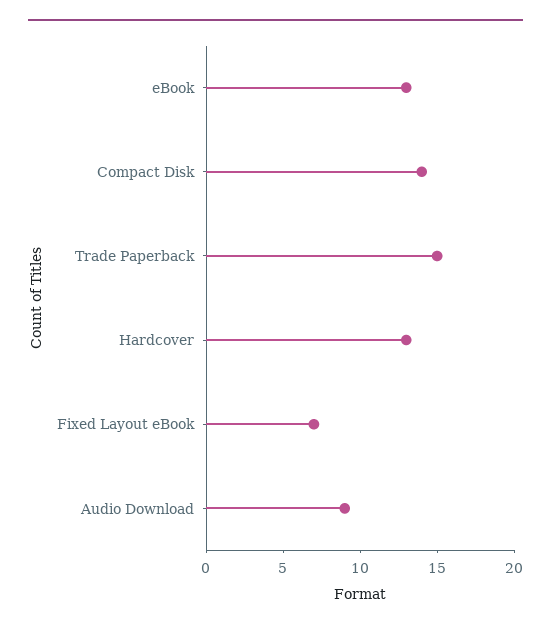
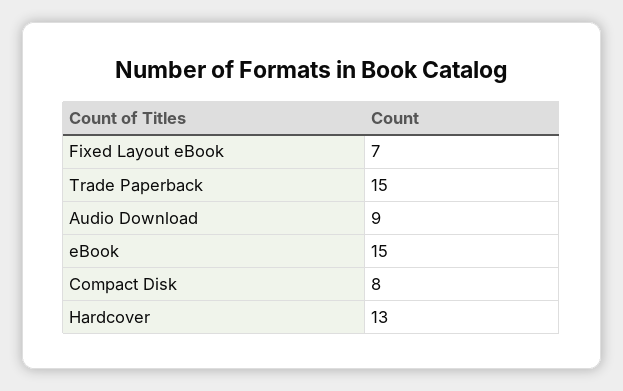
eBook: 13 -> 15
Compact Disk: 14 -> 8

